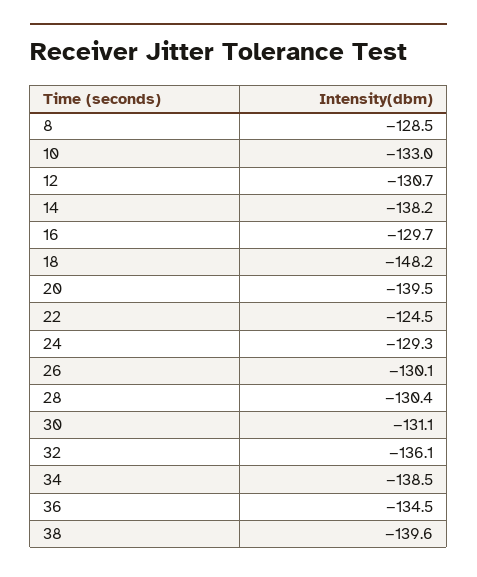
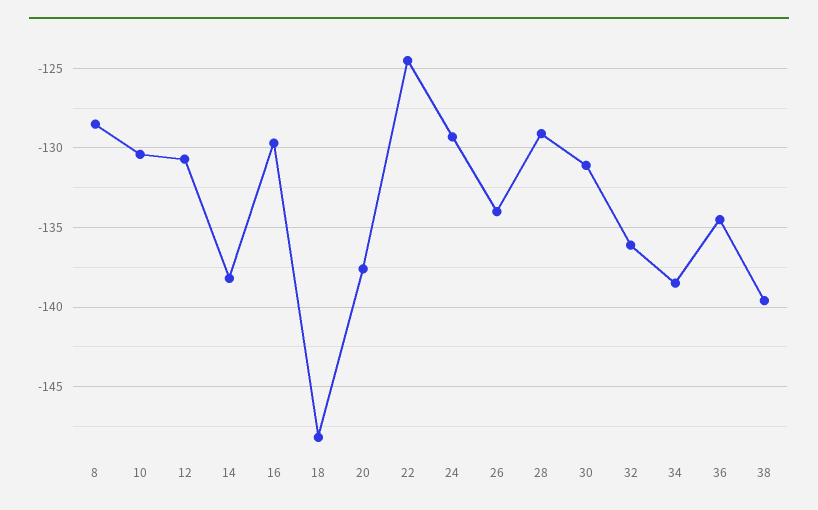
10: -133 -> -130.5
20: -139.5 -> -137.5
26: -130.1 -> -134
28: -130.4 -> -129

